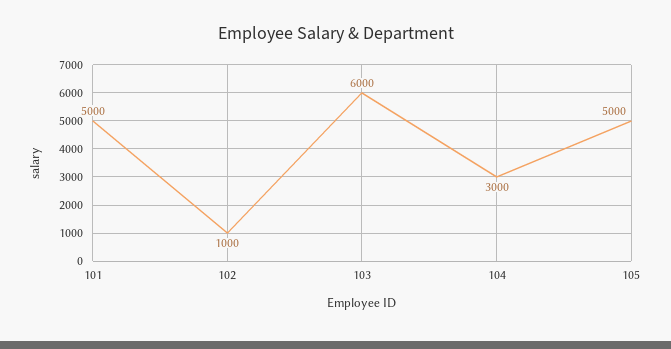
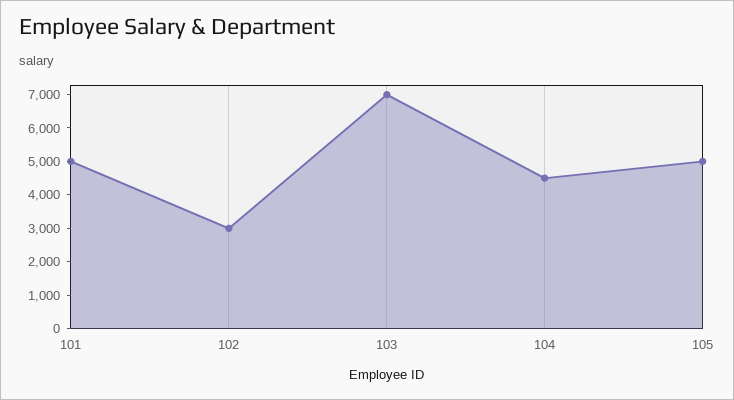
102: 1000 -> 3000
103: 6000 -> 7000
104: 3000 -> 4500

